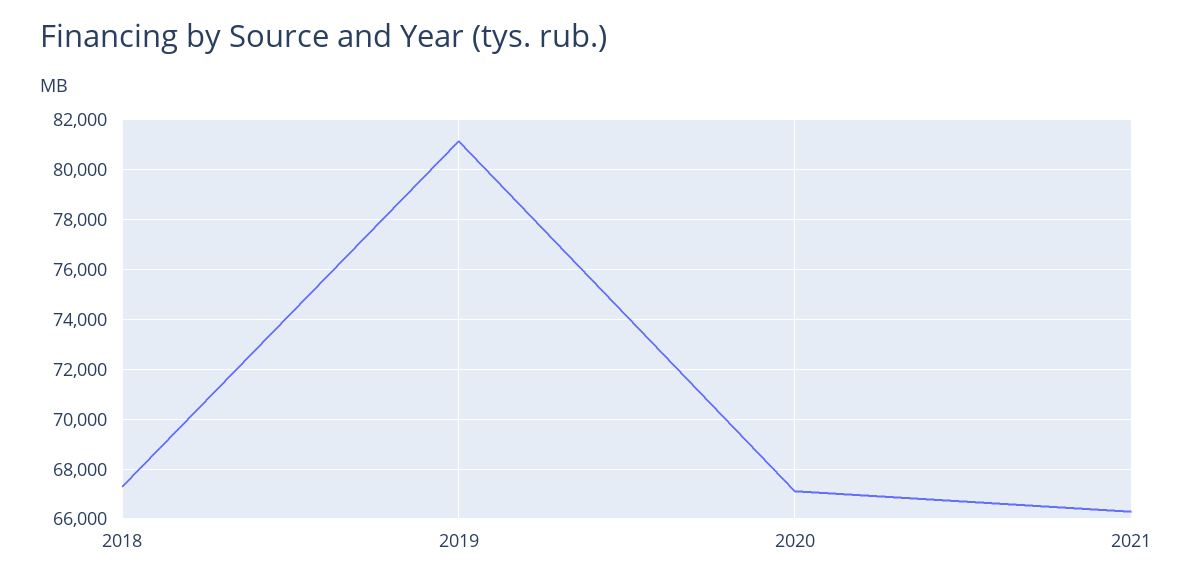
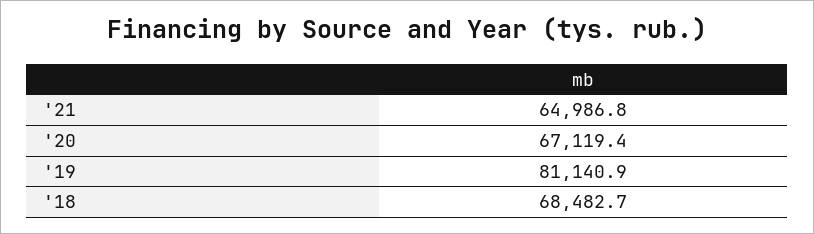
2018: 67250 -> 68482.7
2021: 66250 -> 64986.8

